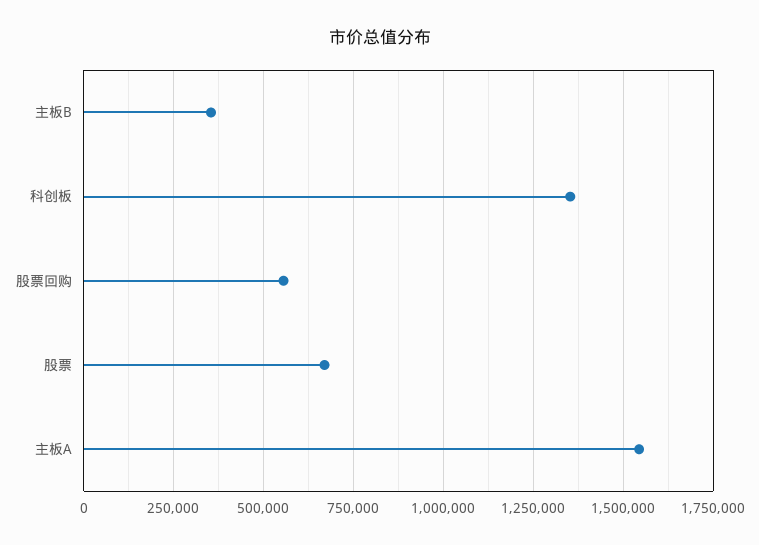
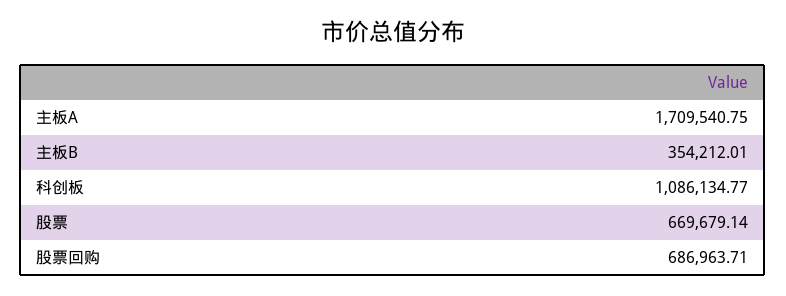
科创板: 1350000 -> 1086134.77
股票回购: 550000 -> 686963.71
主板A: 1550000 -> 1709540.75

